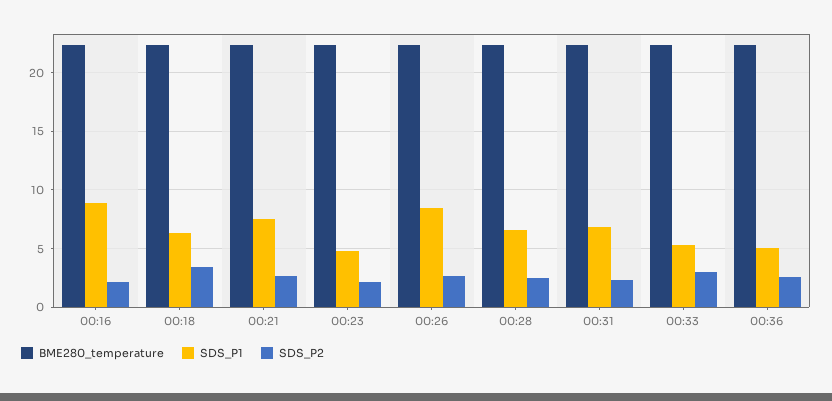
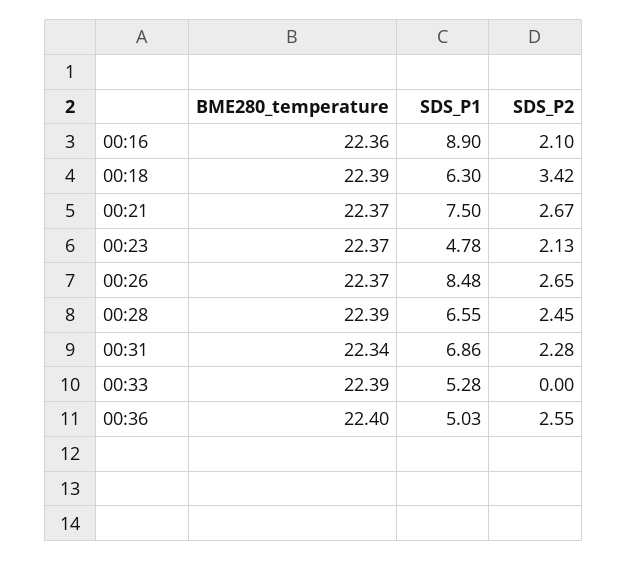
SDS_P2, 00:33: 3 -> 0

